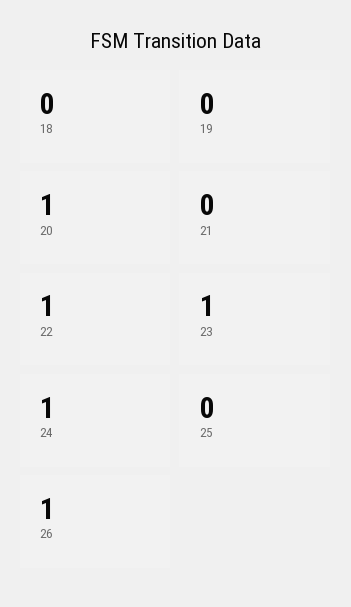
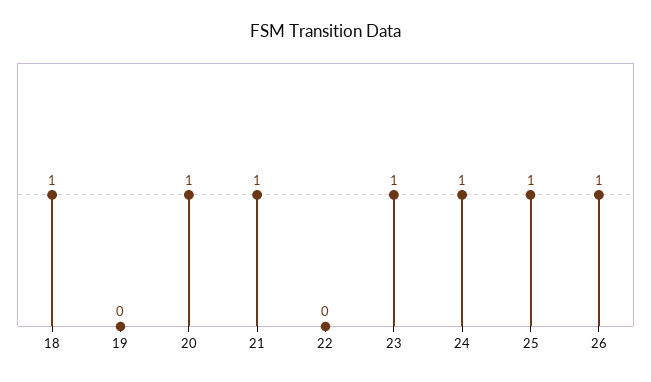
18: 0 -> 1
21: 0 -> 1
22: 1 -> 0
25: 0 -> 1

